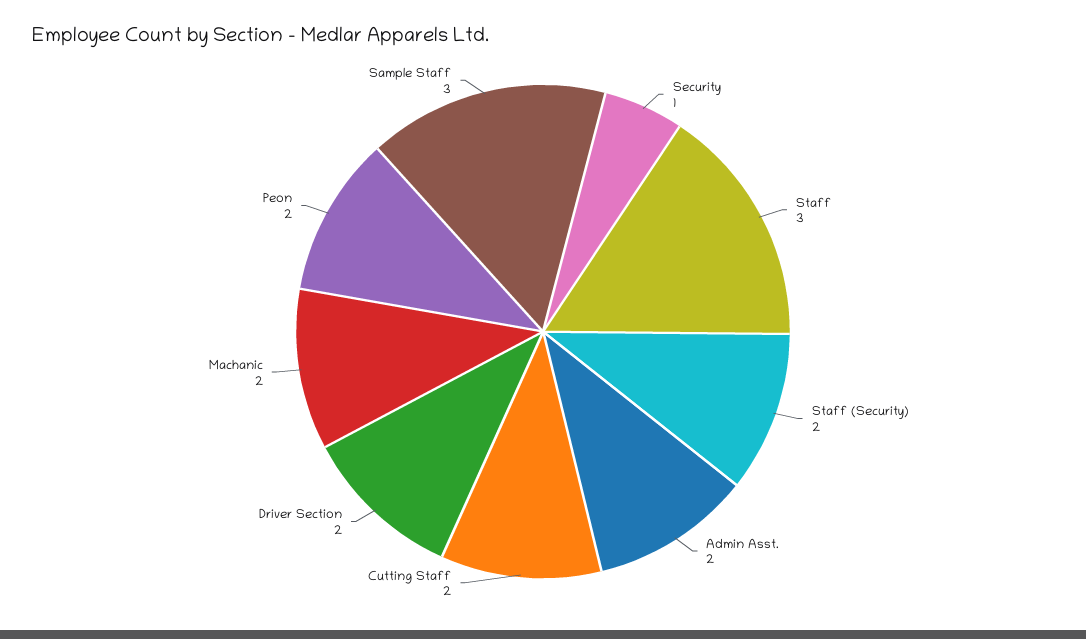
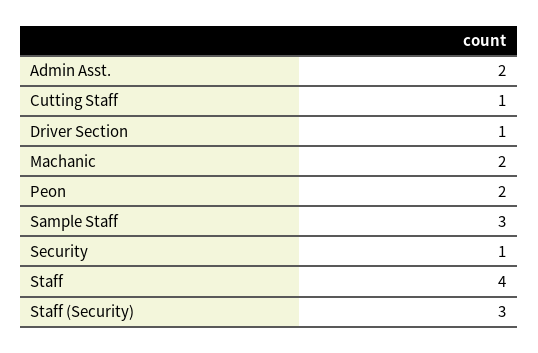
Staff: 3 -> 4
Staff (Security): 2 -> 3
Cutting Staff: 2 -> 1
Driver Section: 2 -> 1

